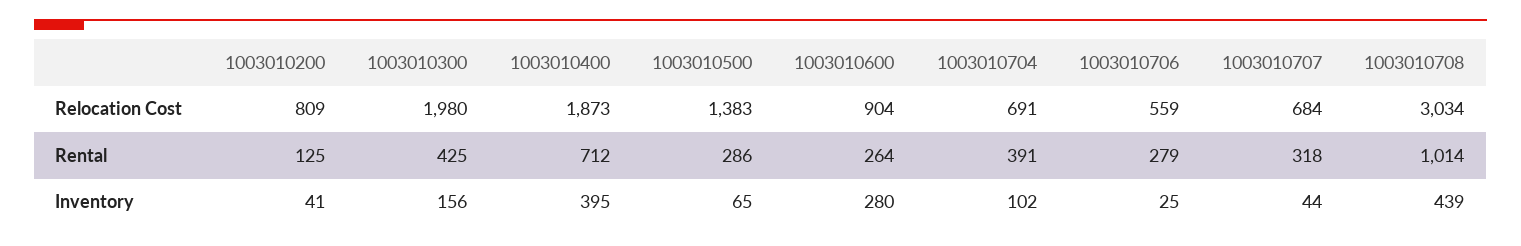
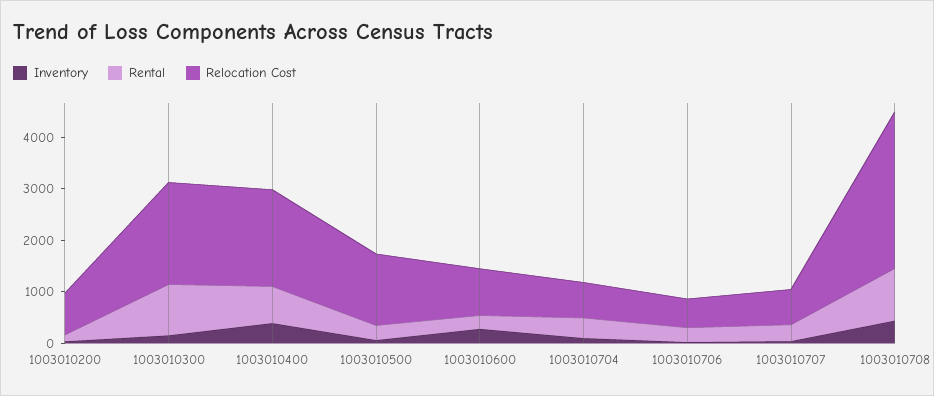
Rental, 1003010300: 425 -> 1000

